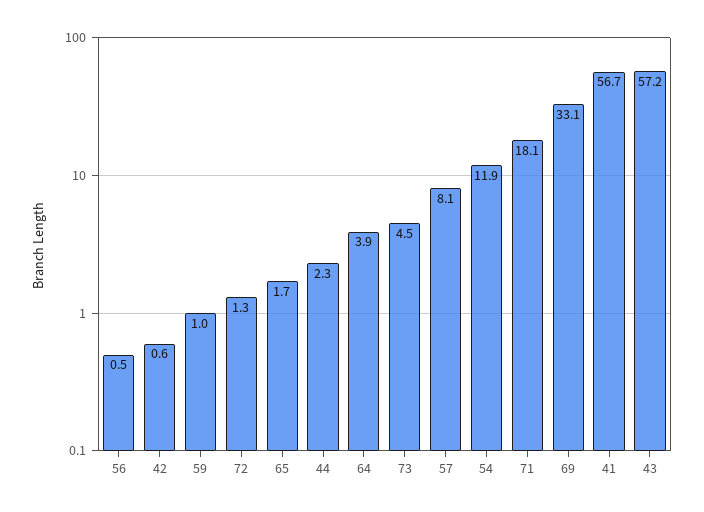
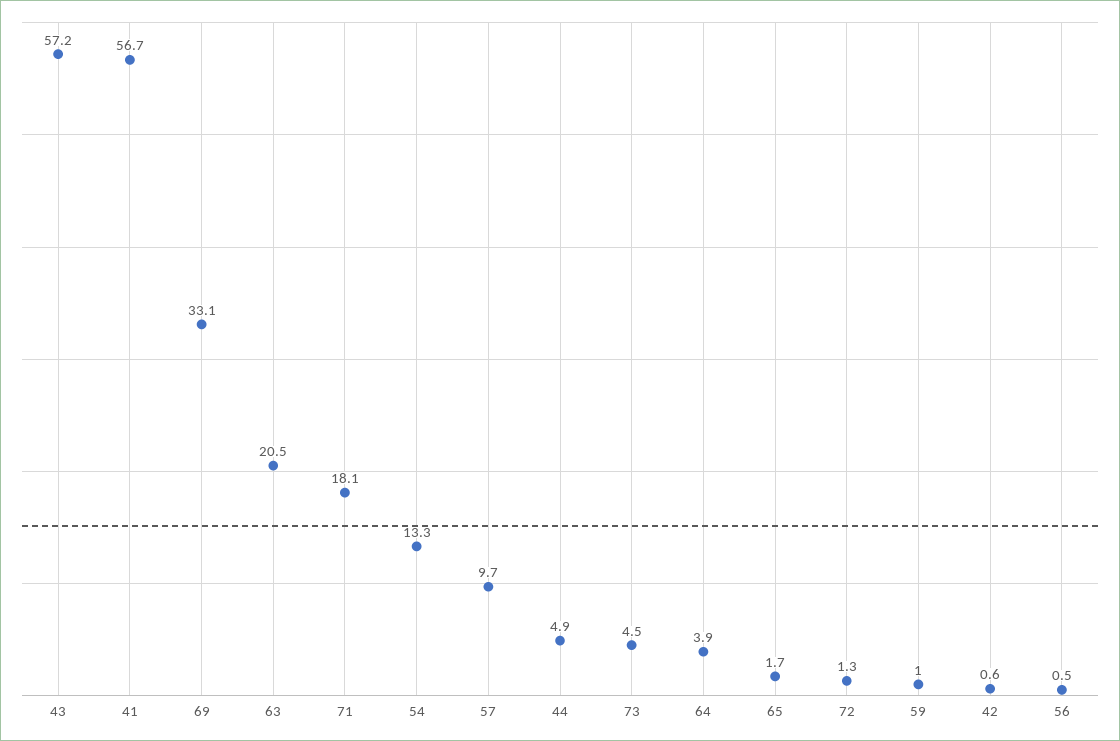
44: 2.3 -> 4.9
57: 8.1 -> 9.7
54: 11.9 -> 13.3
63: none -> 20.5

